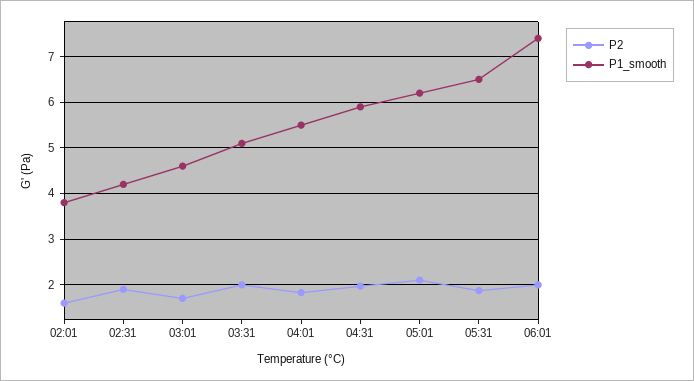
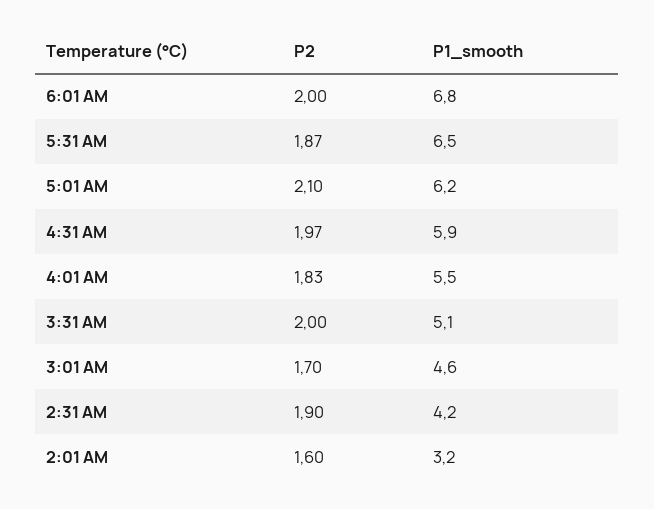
P1_smooth, 02:01: 3.8 -> 3.2
P1_smooth, 06:01: 7.4 -> 6.8

